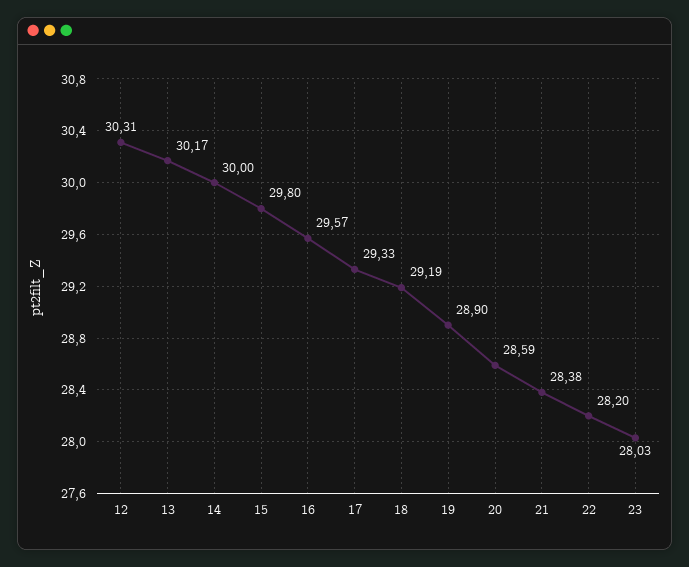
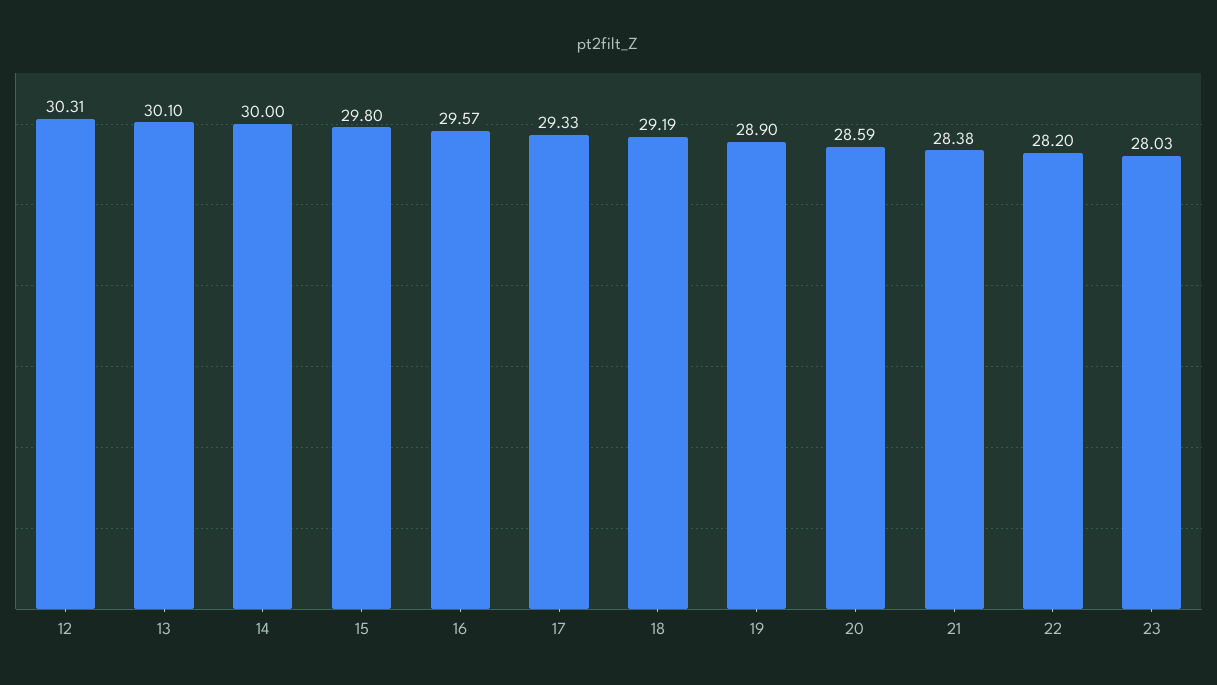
13: 30.17 -> 30.1

